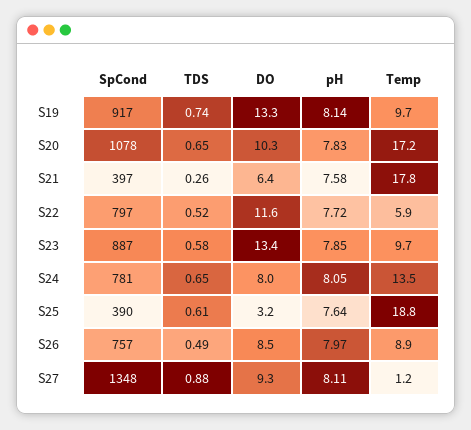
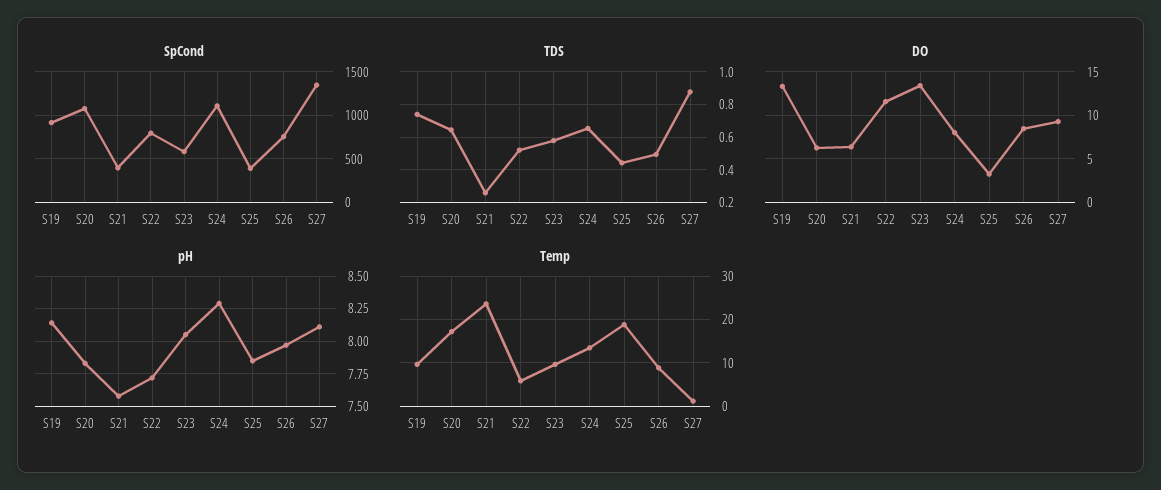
DO, S20: 10.3 -> 6
Temp, S21: 17.8 -> 24
SpCond, S23: 887 -> 600
pH, S23: 7.85 -> 8.05
SpCond, S24: 781 -> 1100
pH, S24: 8.05 -> 8.3
TDS, S25: 0.61 -> 0.45
pH, S25: 7.64 -> 7.85

